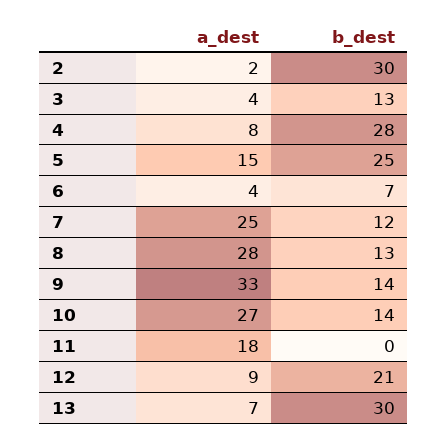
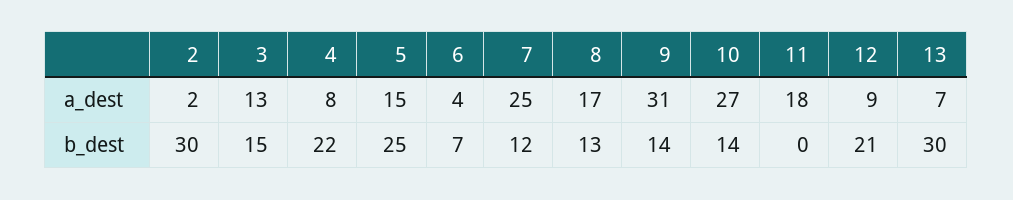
a_dest, 3: 4 -> 13
b_dest, 3: 13 -> 15
b_dest, 4: 28 -> 22
a_dest, 8: 28 -> 17
a_dest, 9: 33 -> 31

